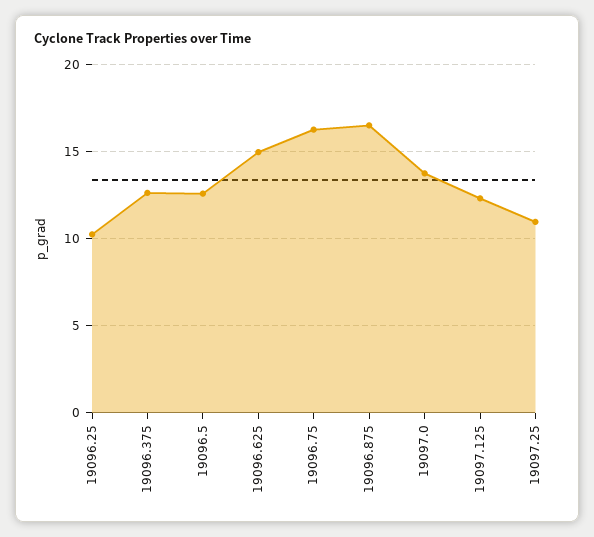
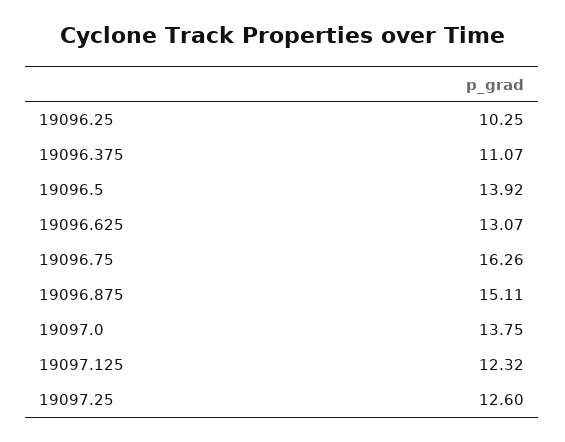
19096.375: 12.5 -> 11.07
19096.5: 12.5 -> 13.92
19096.625: 15 -> 13.07
19096.875: 16.5 -> 15.11
19097.25: 11 -> 12.6

